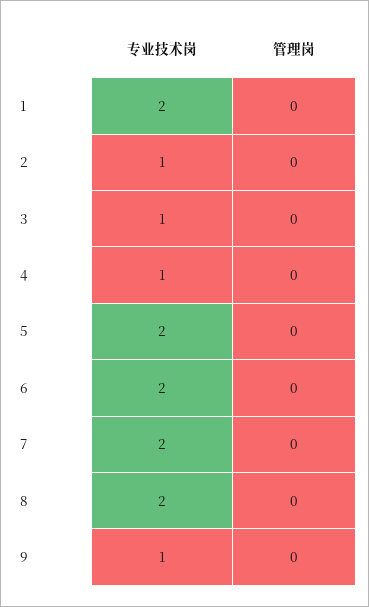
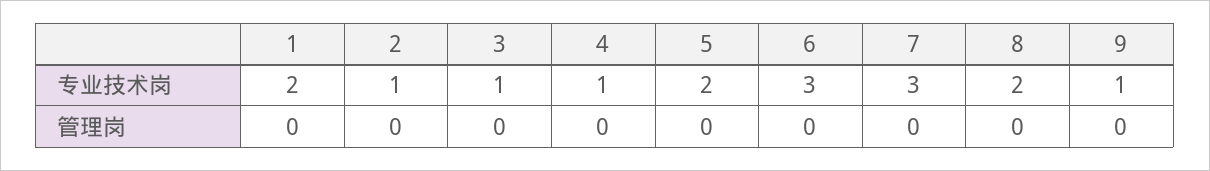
专业技术岗, 6: 2 -> 3
专业技术岗, 7: 2 -> 3

